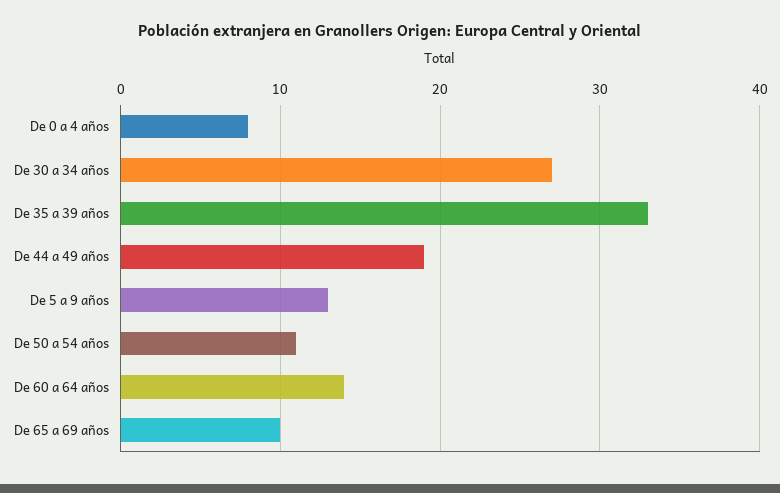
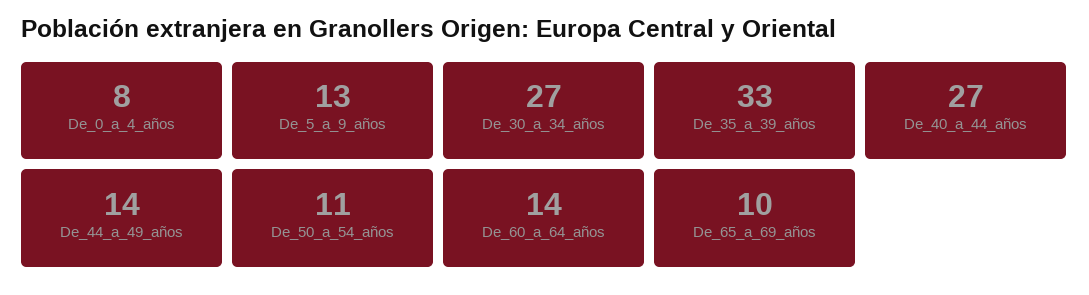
De 44 a 49 años: 19 -> 14
De_40_a_44_años: none -> 27

